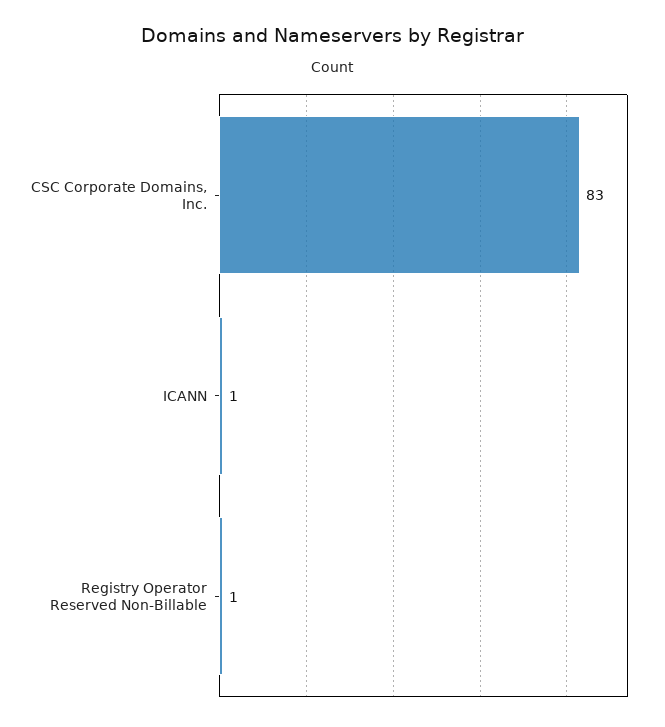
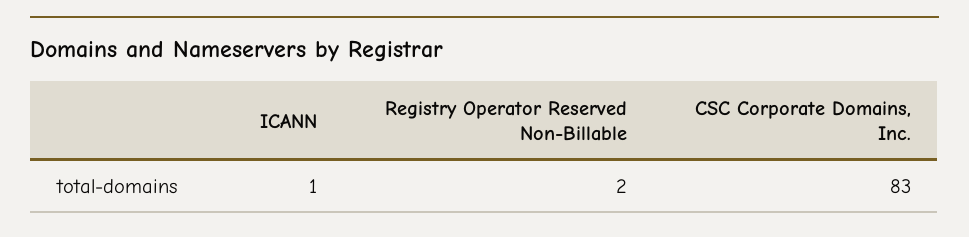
Registry Operator Reserved Non-Billable: 1 -> 2

